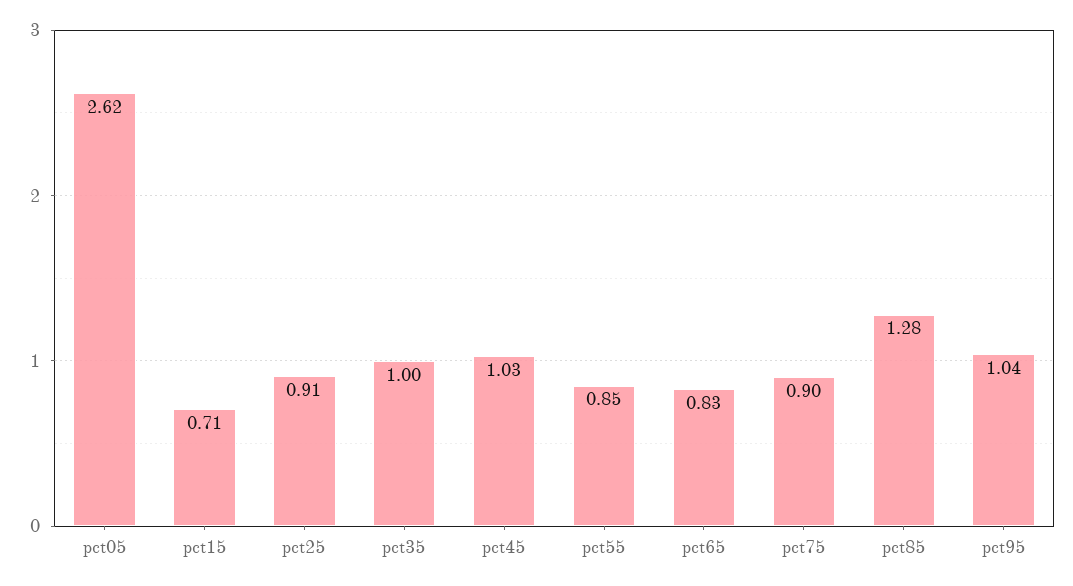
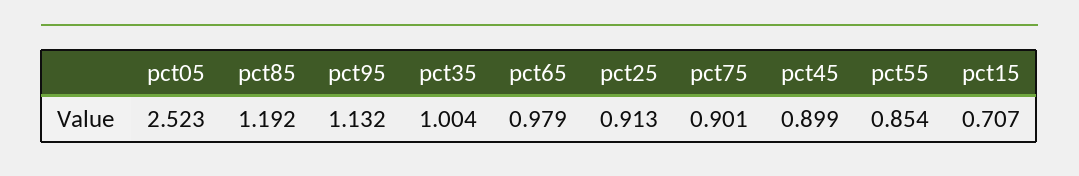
pct05: 2.62 -> 2.523
pct45: 1.03 -> 0.899
pct65: 0.83 -> 0.979
pct85: 1.28 -> 1.192
pct95: 1.04 -> 1.132

